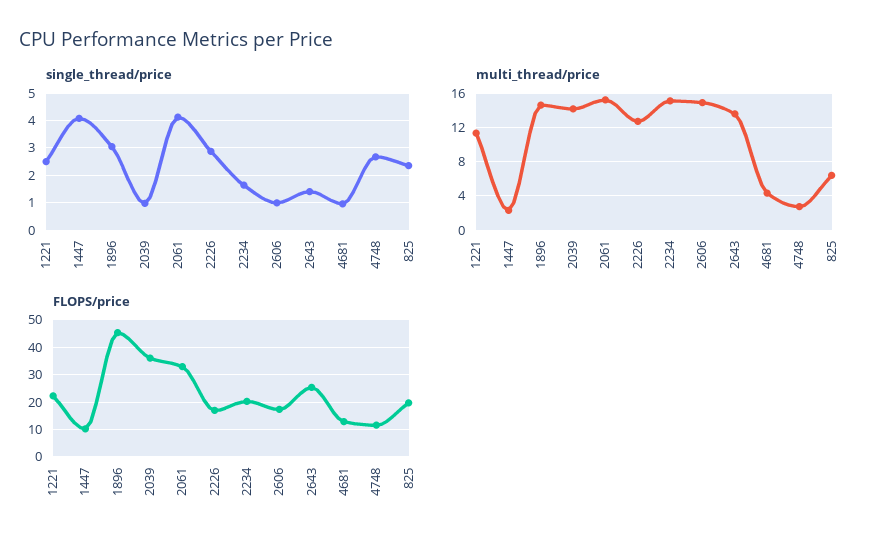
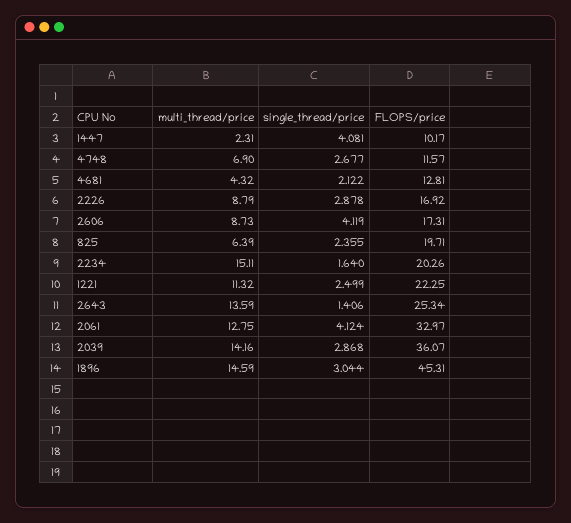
single_thread/price, 2039: 1 -> 2.868
single_thread/price, 2606: 1 -> 4.119
single_thread/price, 4681: 1 -> 2.122
multi_thread/price, 2061: 15 -> 12.75
multi_thread/price, 2226: 13 -> 8.79
multi_thread/price, 2606: 15 -> 8.73
multi_thread/price, 4748: 3 -> 6.9

